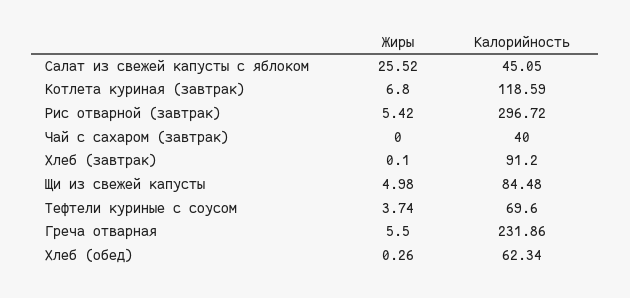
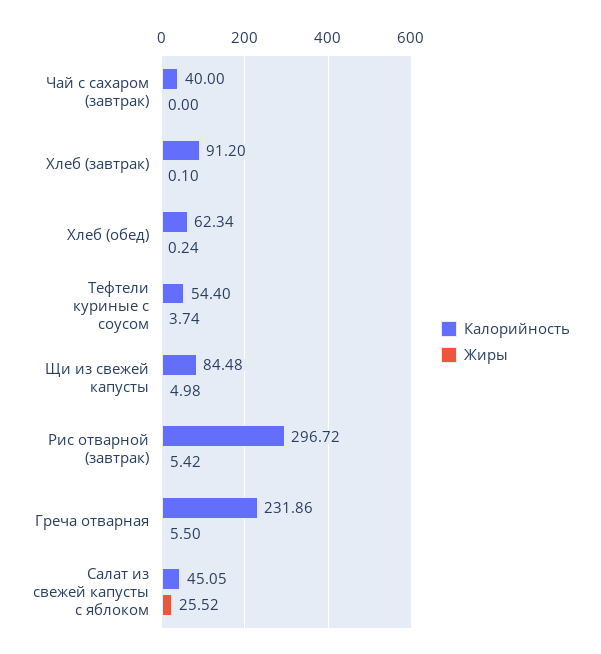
Жиры, Котлета куриная (завтрак): 6.8 -> none
Калорийность, Котлета куриная (завтрак): 118.59 -> none
Калорийность, Тефтели куриные с соусом: 69.6 -> 54.4
Жиры, Хлеб (обед): 0.26 -> 0.24

